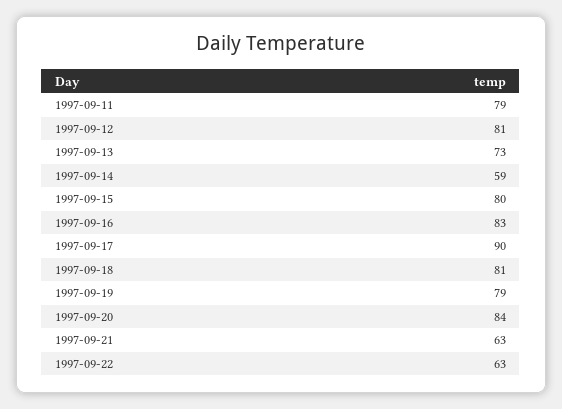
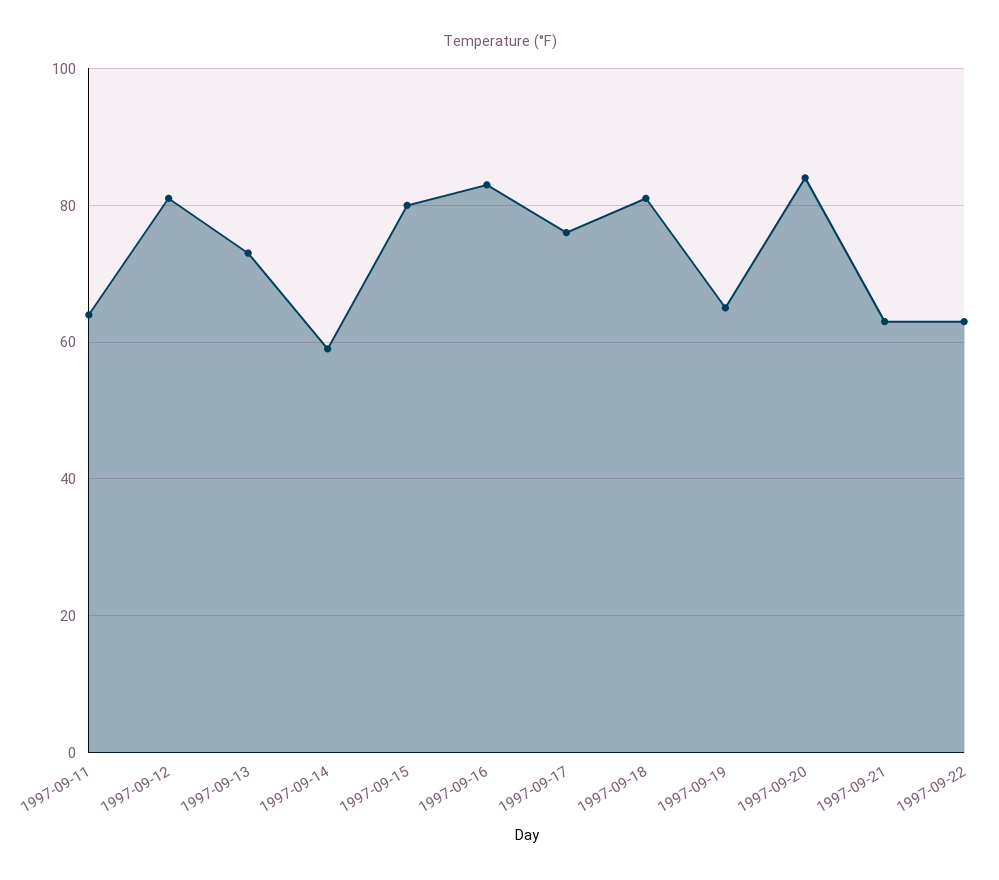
1997-09-11: 79 -> 65
1997-09-17: 90 -> 75
1997-09-19: 79 -> 65

